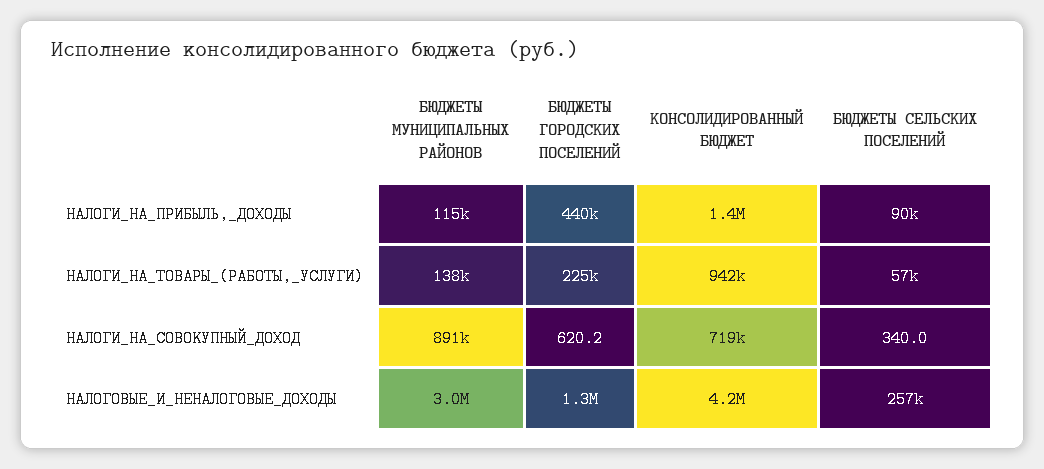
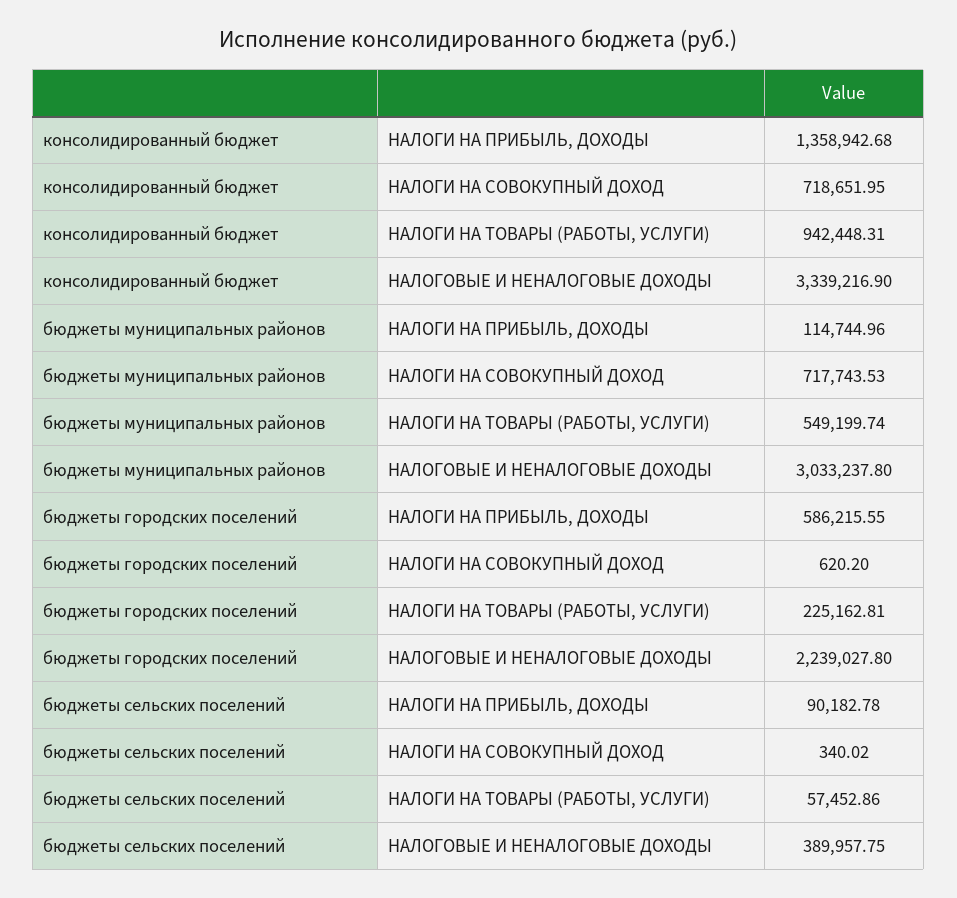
БЮДЖЕТЫ ГОРОДСКИХ ПОСЕЛЕНИЙ, НАЛОГИ_НА_ПРИБЫЛЬ,_ДОХОДЫ: 440000 -> 586215.55
БЮДЖЕТЫ МУНИЦИПАЛЬНЫХ РАЙОНОВ, НАЛОГИ_НА_ТОВАРЫ_(РАБОТЫ,_УСЛУГИ): 138000 -> 549199.74
БЮДЖЕТЫ МУНИЦИПАЛЬНЫХ РАЙОНОВ, НАЛОГИ_НА_СОВОКУПНЫЙ_ДОХОД: 891000 -> 717743.53
БЮДЖЕТЫ ГОРОДСКИХ ПОСЕЛЕНИЙ, НАЛОГОВЫЕ_И_НЕНАЛОГОВЫЕ_ДОХОДЫ: 1300000 -> 2239027.8
КОНСОЛИДИРОВАННЫЙ БЮДЖЕТ, НАЛОГОВЫЕ_И_НЕНАЛОГОВЫЕ_ДОХОДЫ: 4200000 -> 3339216.9
БЮДЖЕТЫ СЕЛЬСКИХ ПОСЕЛЕНИЙ, НАЛОГОВЫЕ_И_НЕНАЛОГОВЫЕ_ДОХОДЫ: 257000 -> 389957.75

